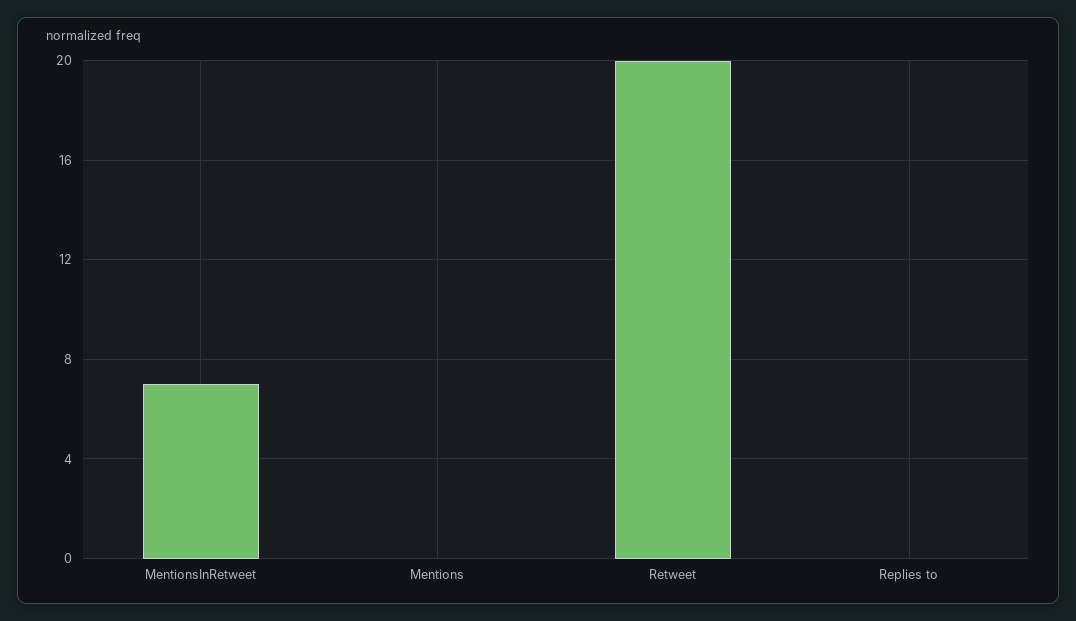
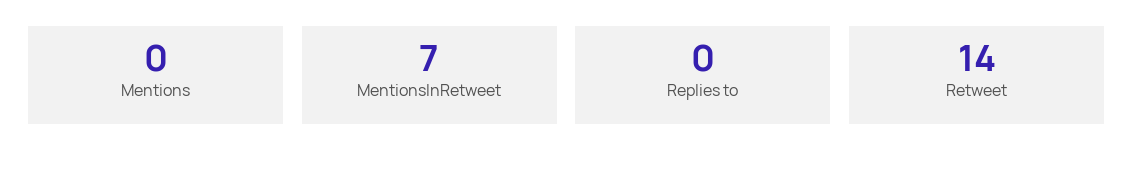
Retweet: 20 -> 14

